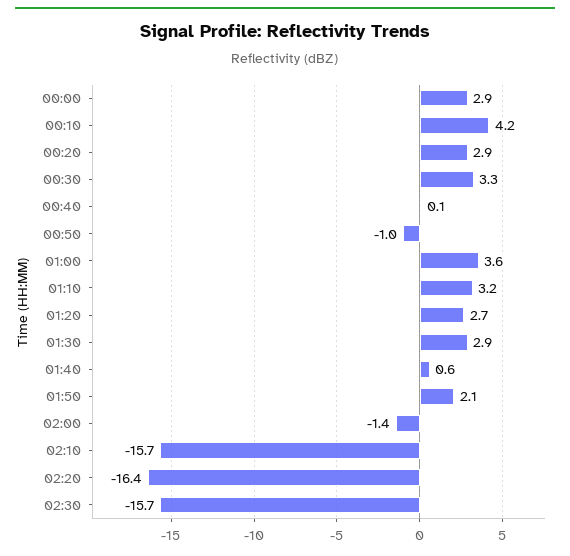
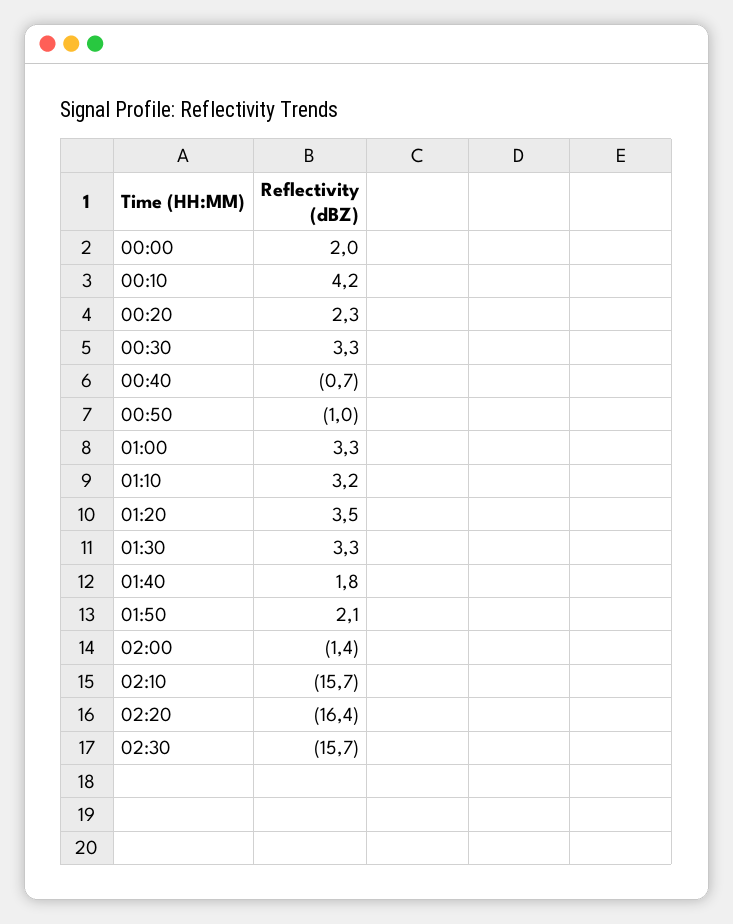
00:00: 2.9 -> 2
00:20: 2.9 -> 2.3
00:40: 0.1 -> -0.7
01:00: 3.6 -> 3.3
01:20: 2.7 -> 3.5
01:30: 2.9 -> 3.3
01:40: 0.6 -> 1.8

